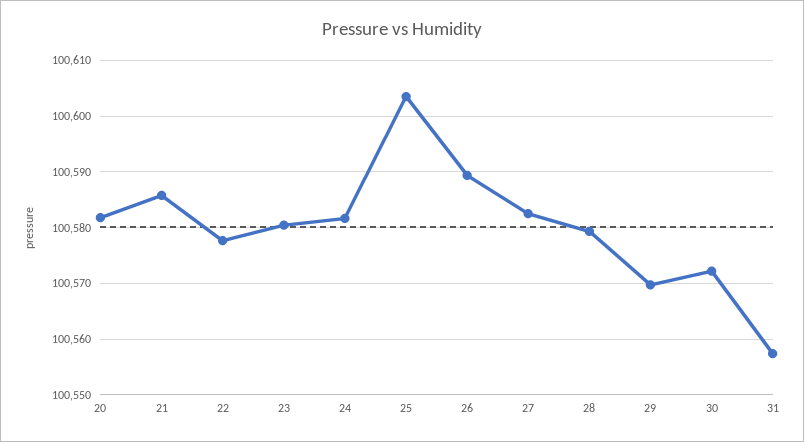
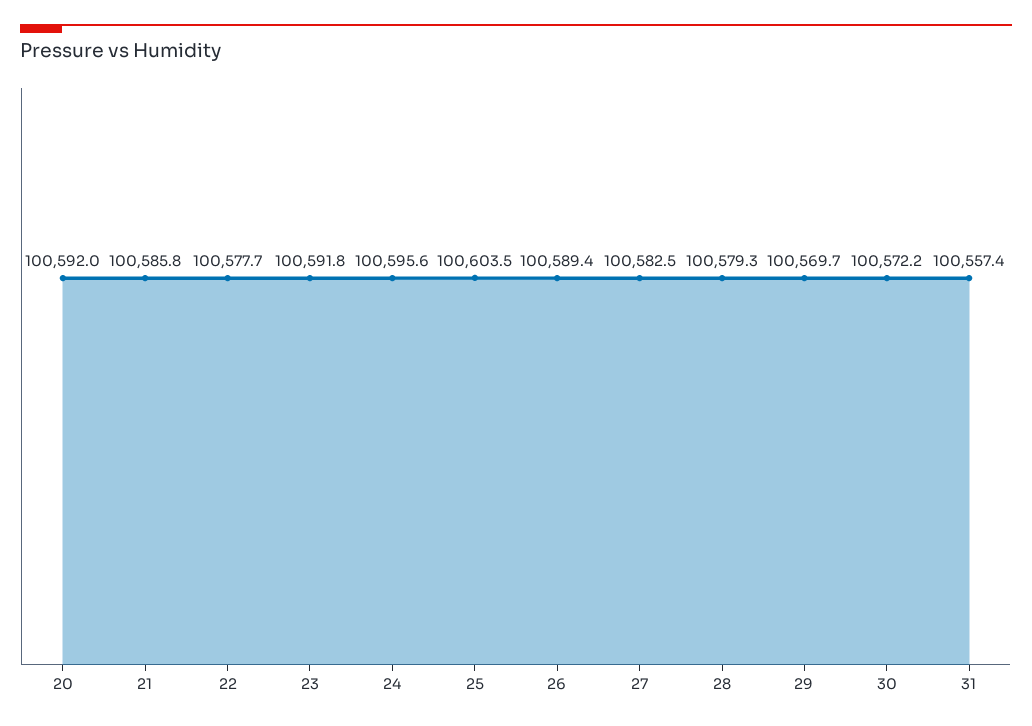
20: 100582 -> 100592
23: 100580 -> 100591.8
24: 100582 -> 100595.6

